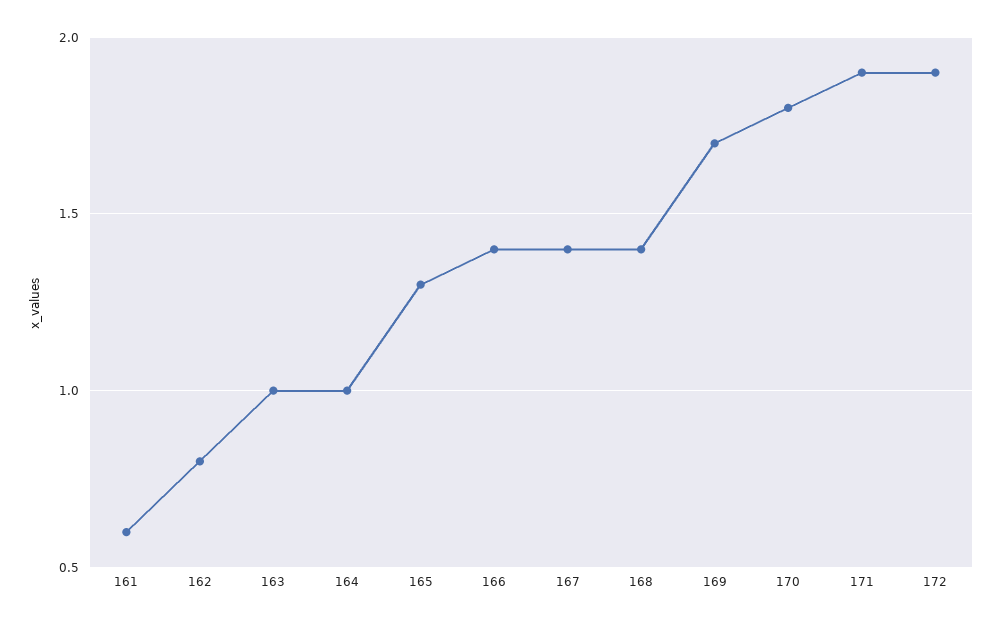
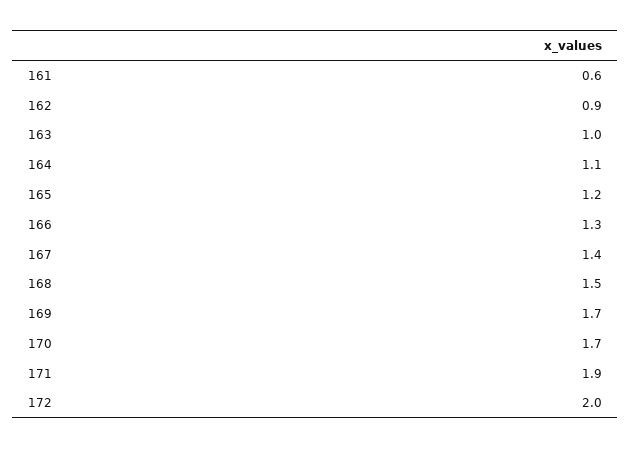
162: 0.8 -> 0.9
164: 1 -> 1.1
165: 1.3 -> 1.2
166: 1.4 -> 1.3
168: 1.4 -> 1.5
170: 1.8 -> 1.7
172: 1.9 -> 2

